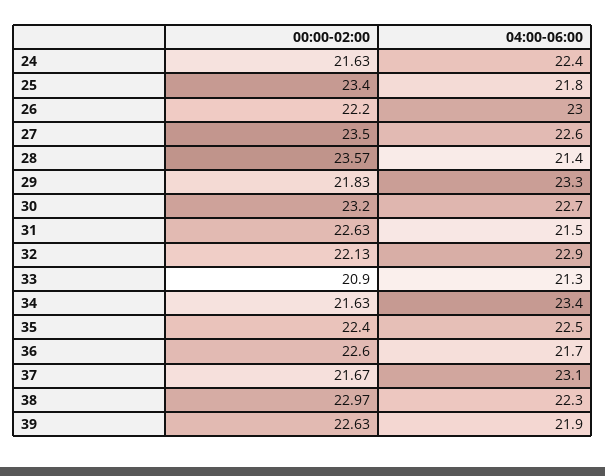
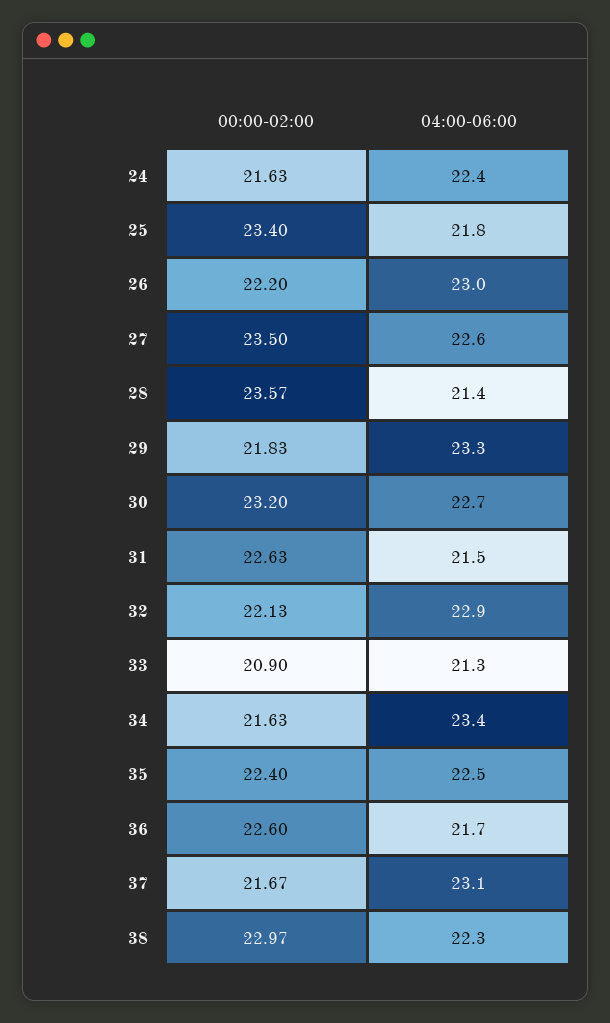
00:00-02:00, 39: 22.63 -> none
04:00-06:00, 39: 21.9 -> none

